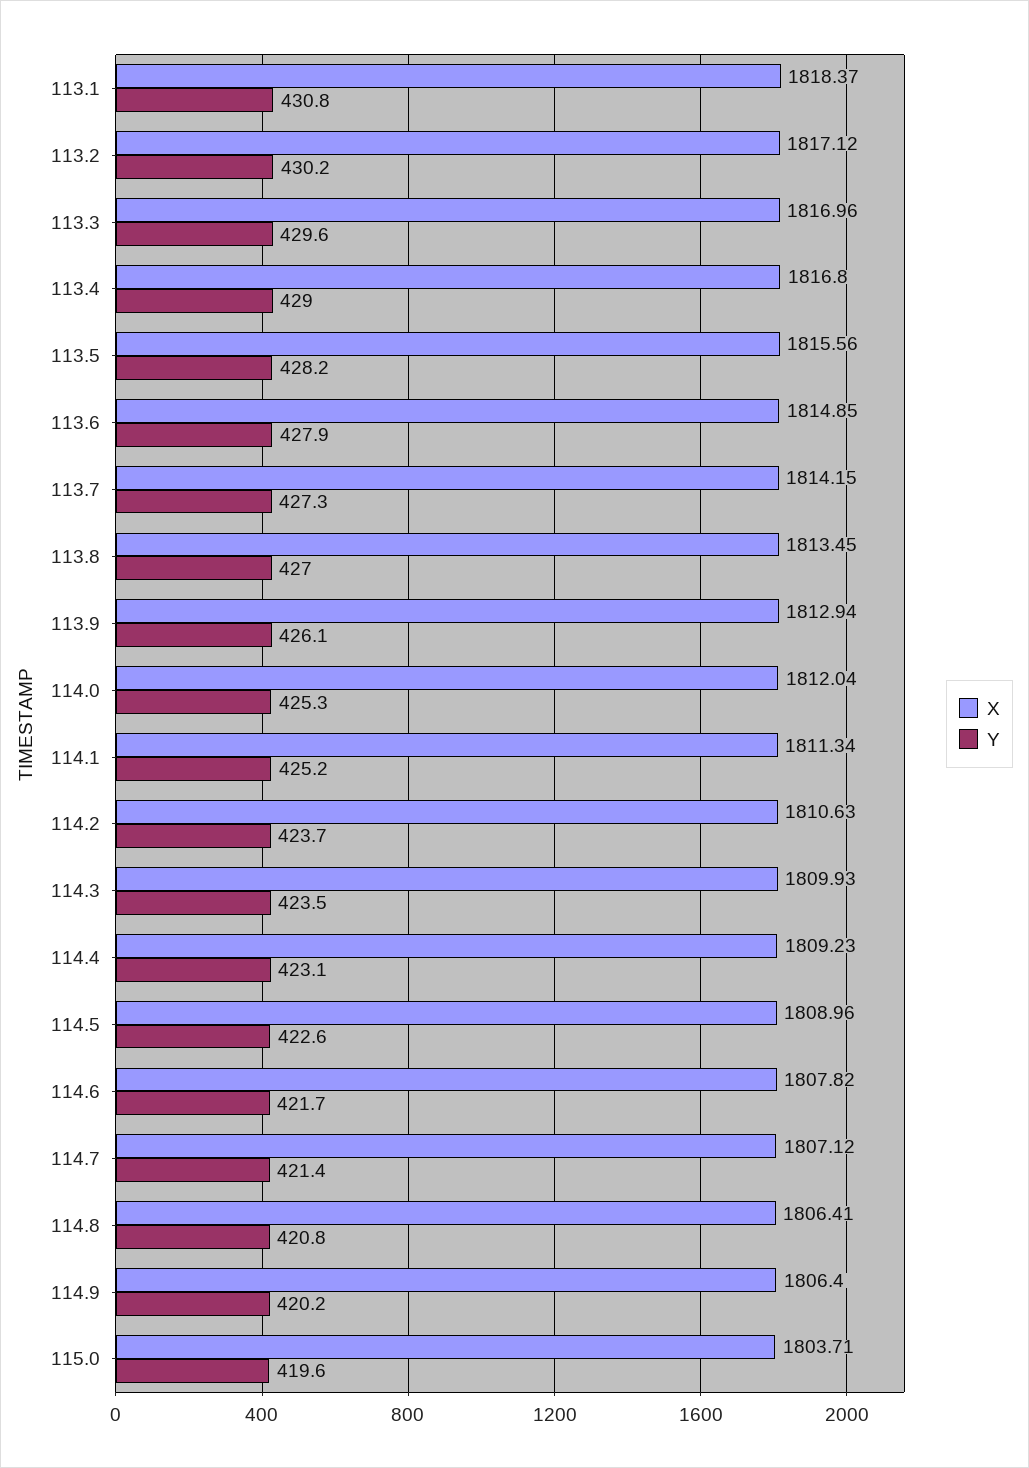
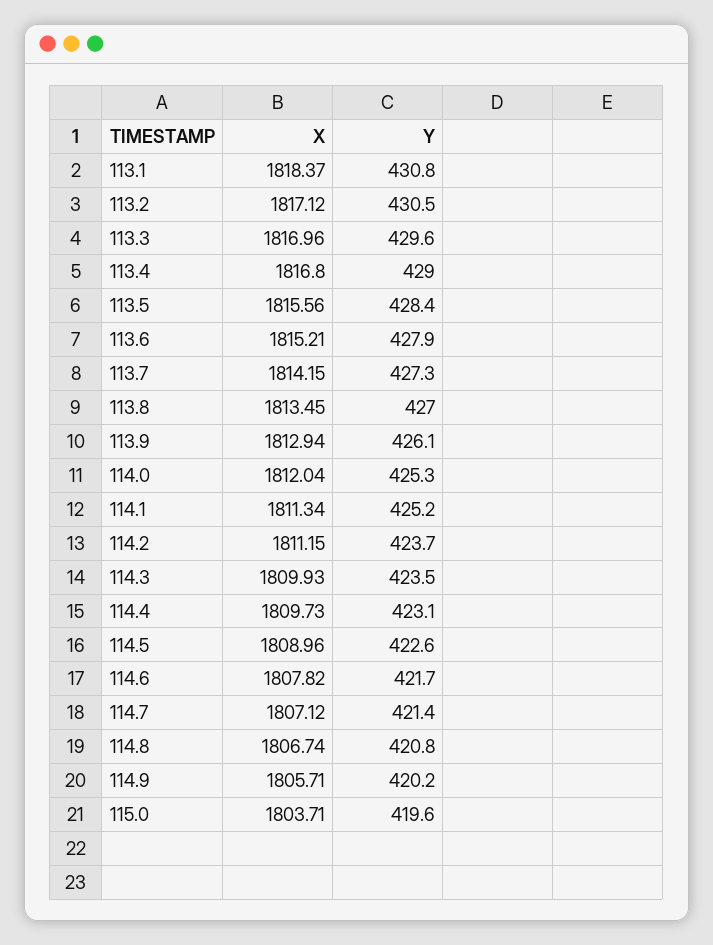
Y, 113.2: 430.2 -> 430.5
Y, 113.5: 428.2 -> 428.4
X, 113.6: 1814.85 -> 1815.21
X, 114.2: 1810.63 -> 1811.15
X, 114.4: 1809.23 -> 1809.73
X, 114.8: 1806.41 -> 1806.74
X, 114.9: 1806.4 -> 1805.71

